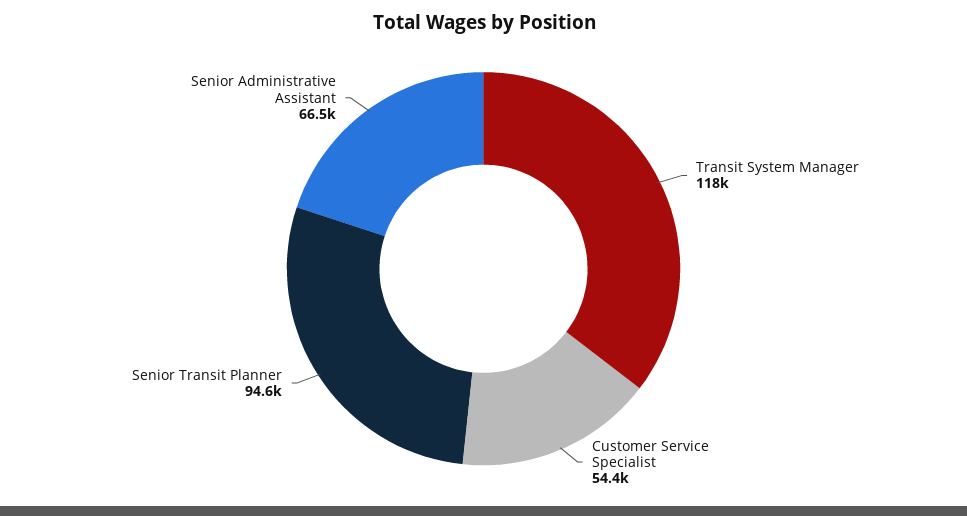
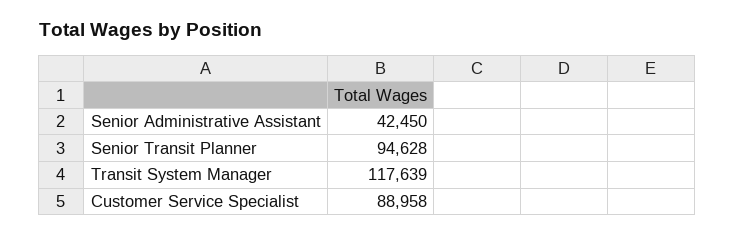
Customer Service Specialist: 54400 -> 88958
Senior Administrative Assistant: 66500 -> 42450

